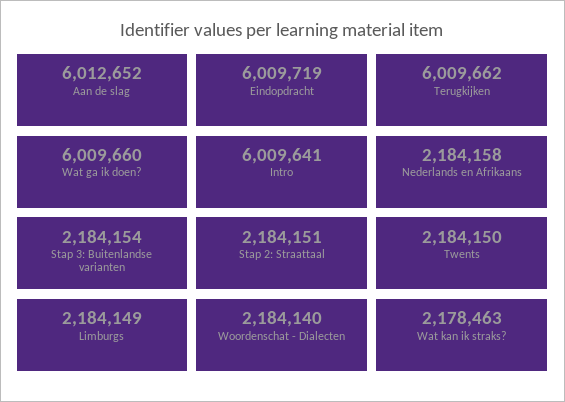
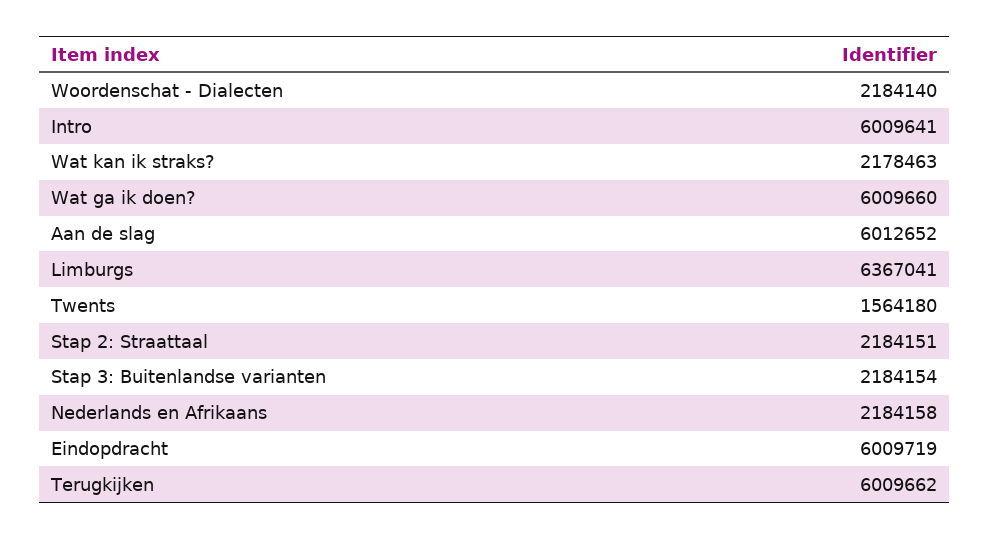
Twents: 2184150 -> 1564180
Limburgs: 2184149 -> 6367041

